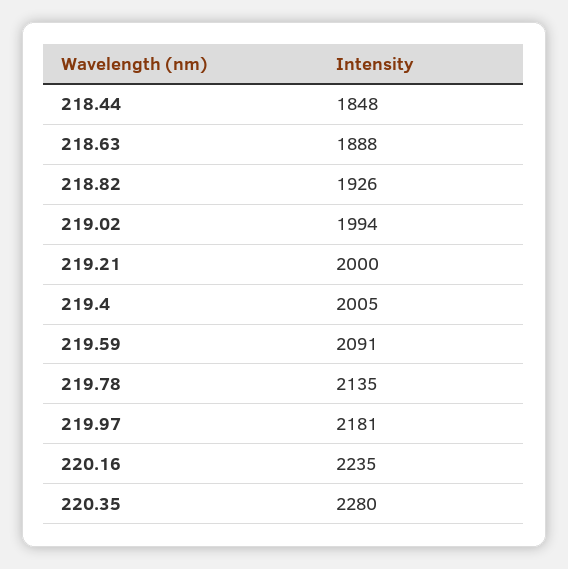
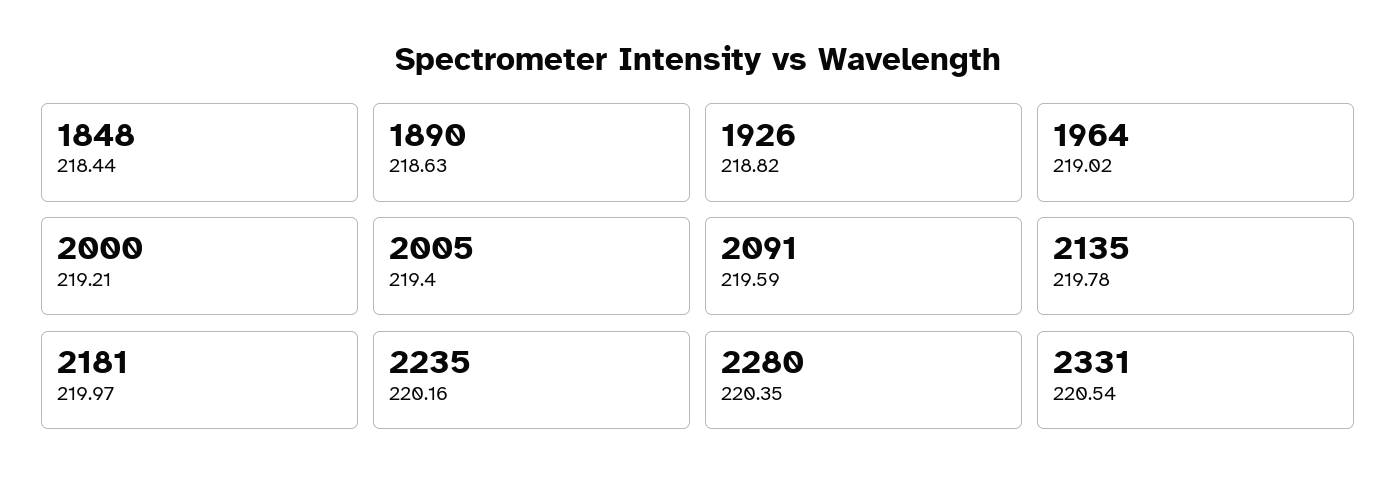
218.63: 1888 -> 1890
219.02: 1994 -> 1964
220.54: none -> 2331

